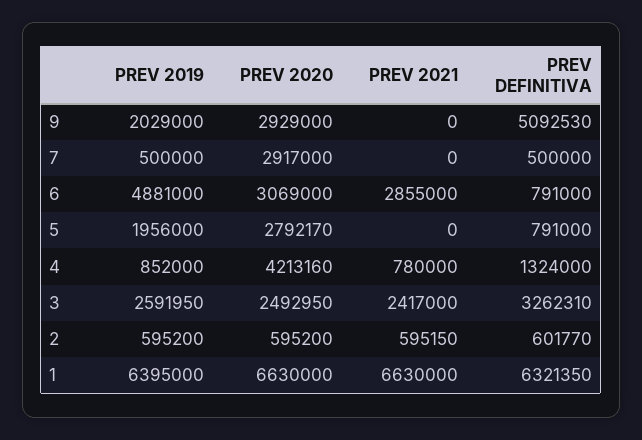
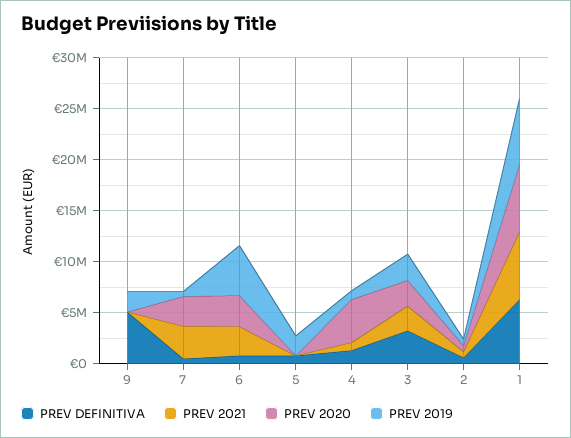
PREV 2020, 9: 2929000 -> 0
PREV 2021, 7: 0 -> 3000000
PREV 2020, 5: 2792170 -> 0

